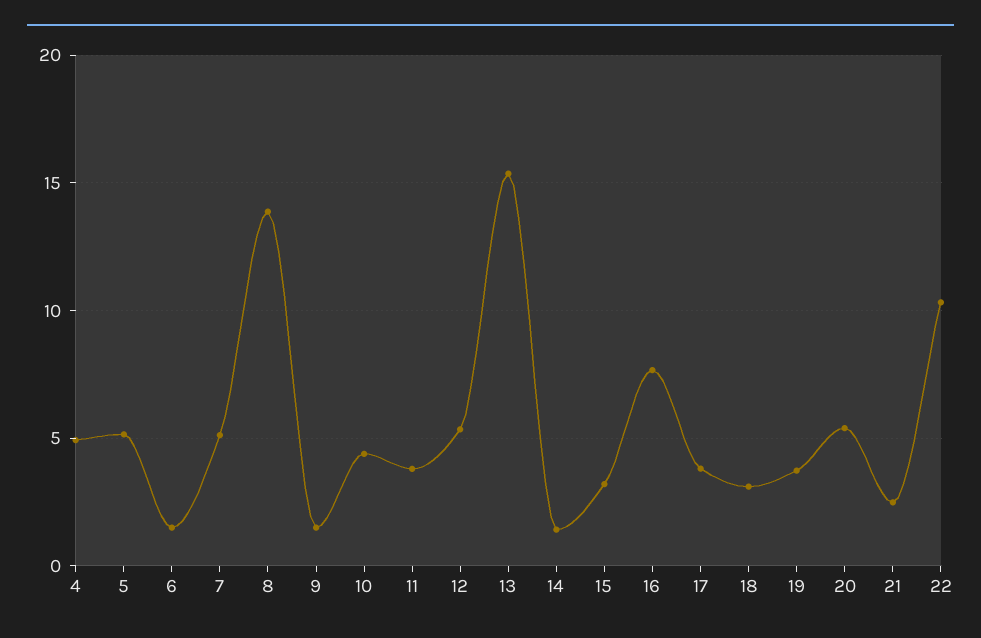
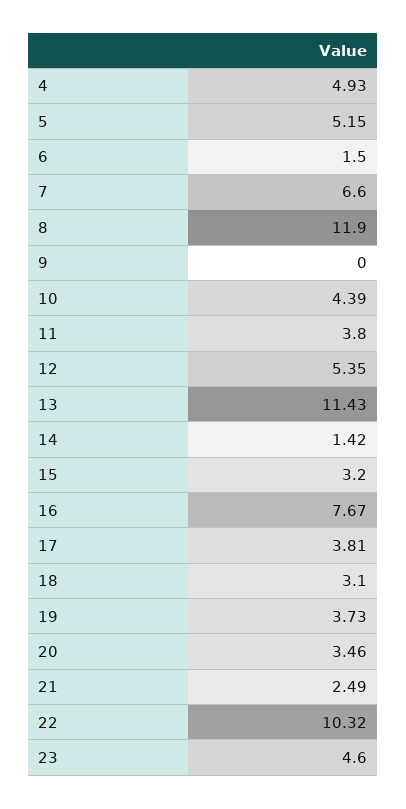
7: 5 -> 6.6
8: 14 -> 11.9
9: 1.5 -> 0
13: 15.5 -> 11.43
20: 5.5 -> 3.46
23: none -> 4.6

